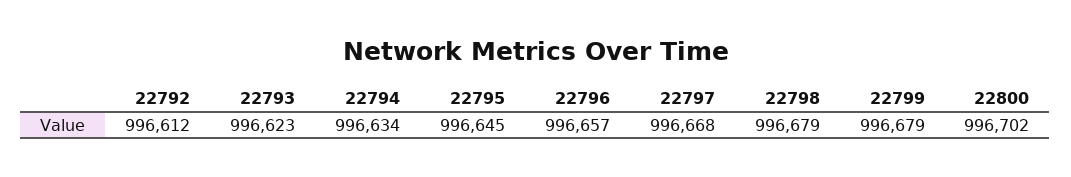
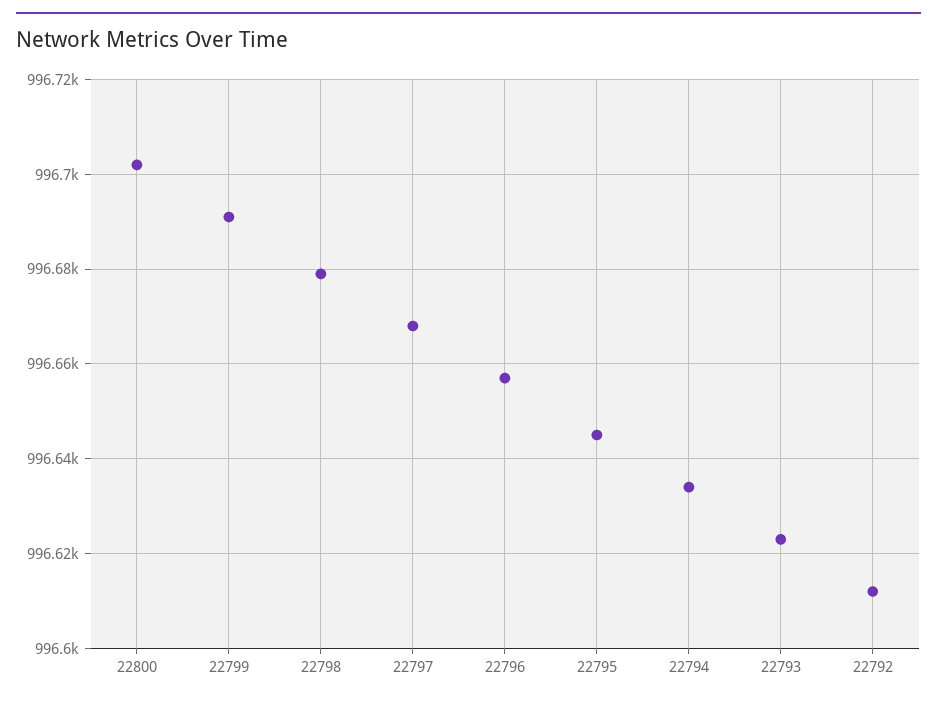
22799: 996679 -> 996690

